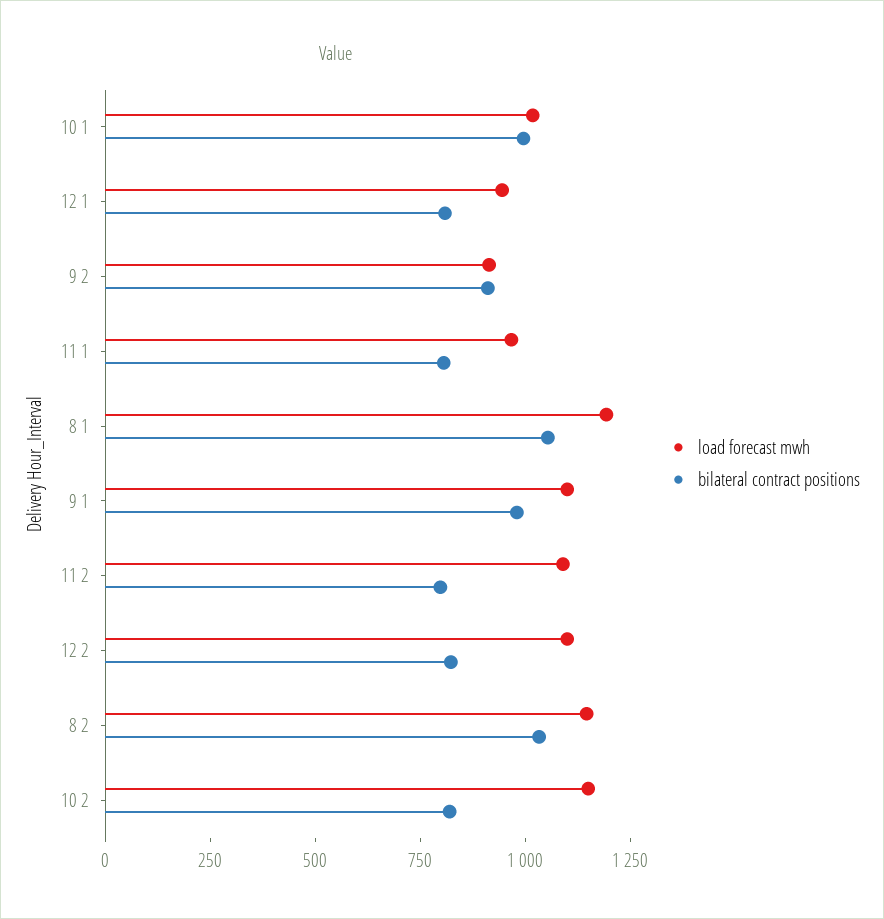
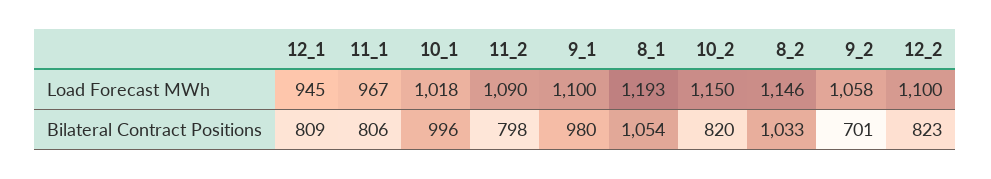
load forecast mwh, 9 2: 900 -> 1058
bilateral contract positions, 9 2: 900 -> 701

